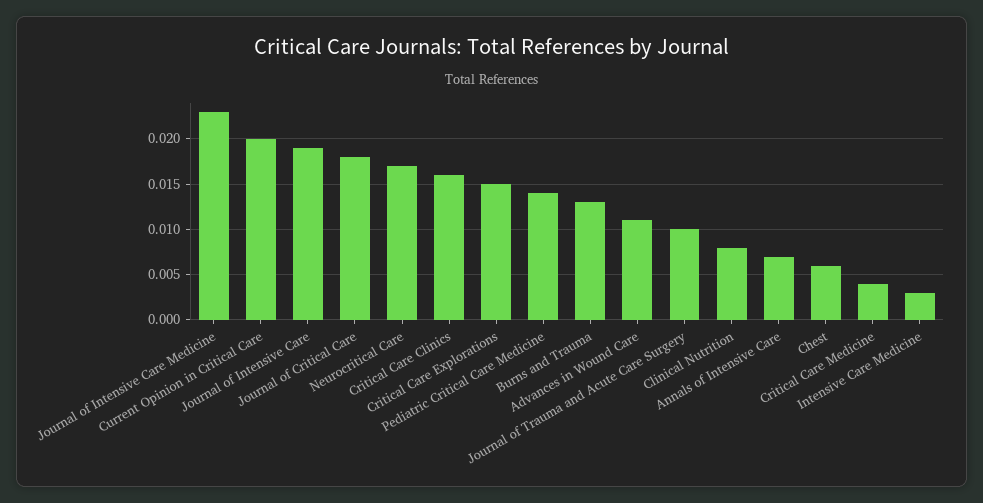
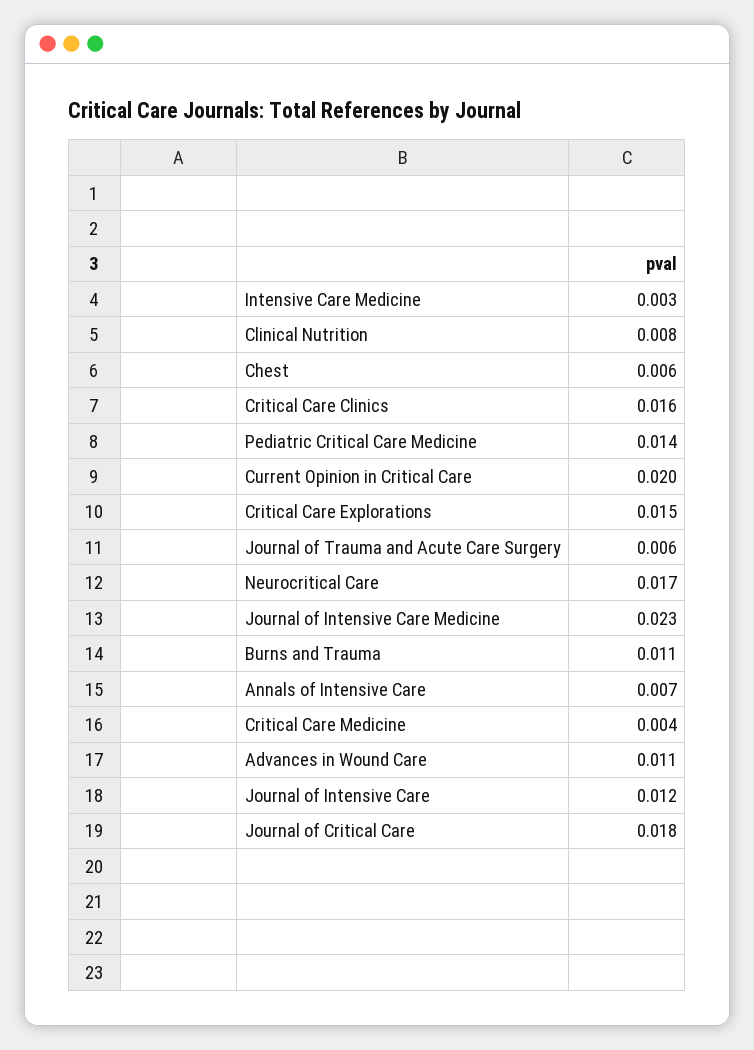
Journal of Intensive Care: 0.019 -> 0.012
Burns and Trauma: 0.013 -> 0.011
Journal of Trauma and Acute Care Surgery: 0.01 -> 0.006

